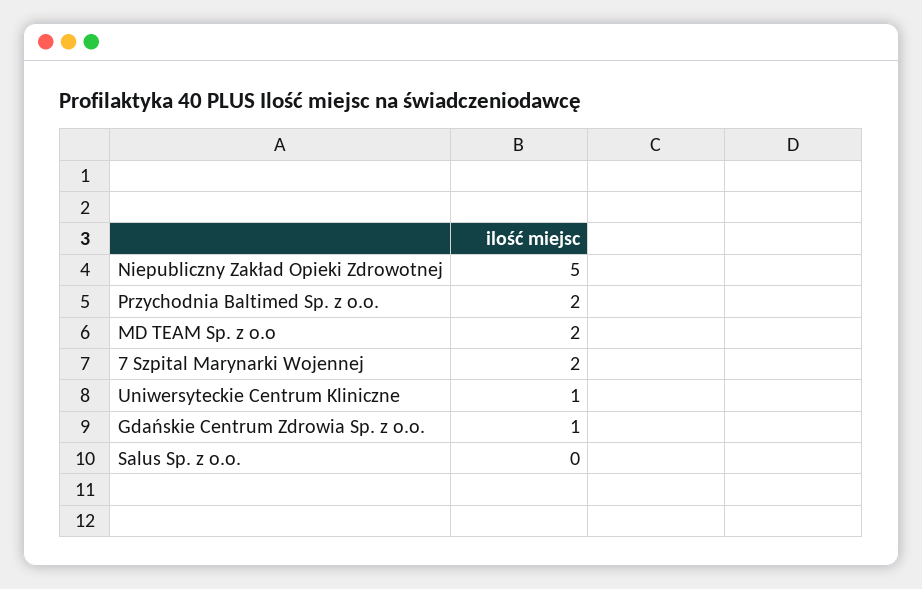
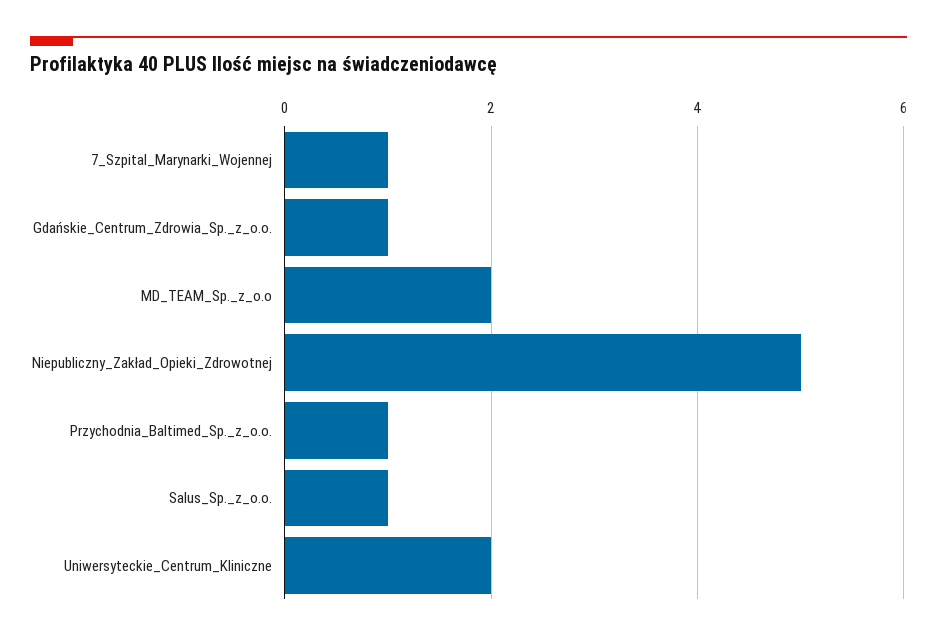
Przychodnia Baltimed Sp. z o.o.: 2 -> 1
7 Szpital Marynarki Wojennej: 2 -> 1
Uniwersyteckie Centrum Kliniczne: 1 -> 2
Salus Sp. z o.o.: 0 -> 1

